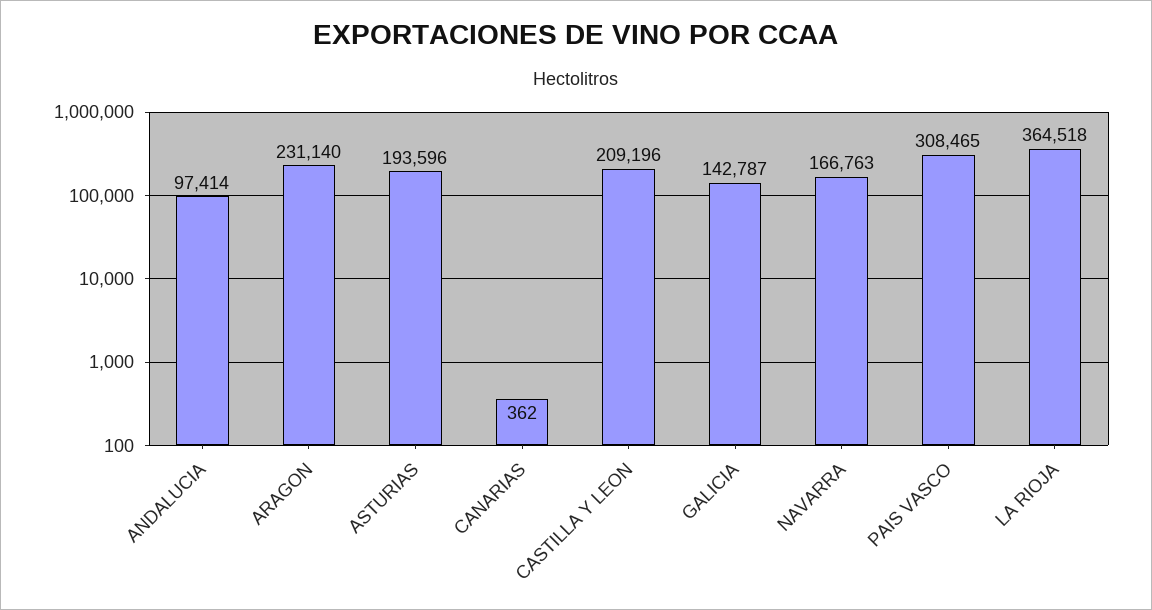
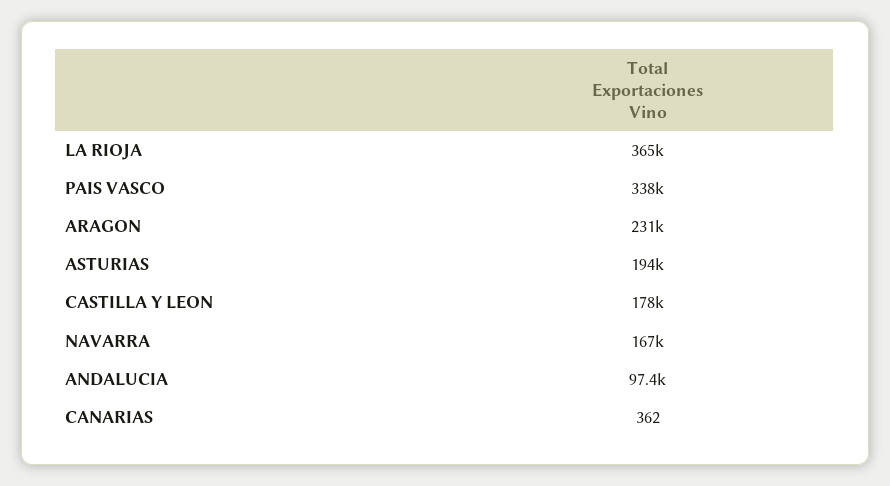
CASTILLA Y LEON: 209196 -> 178000
GALICIA: 142787 -> none
PAIS VASCO: 308465 -> 338000

